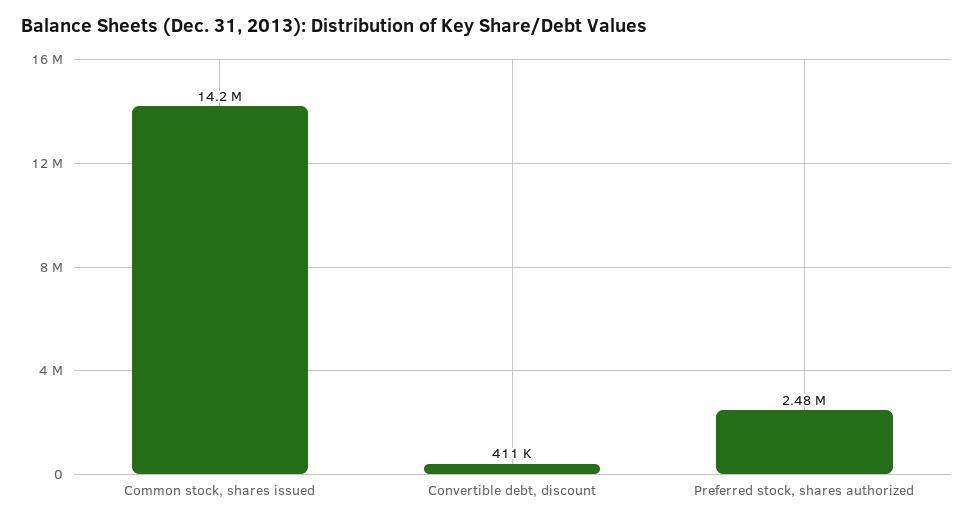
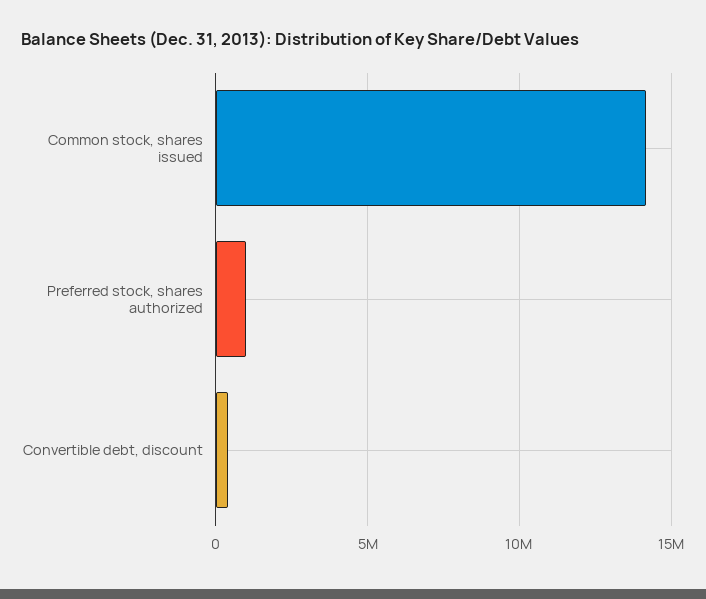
Preferred stock, shares authorized: 2480000 -> 1000000

